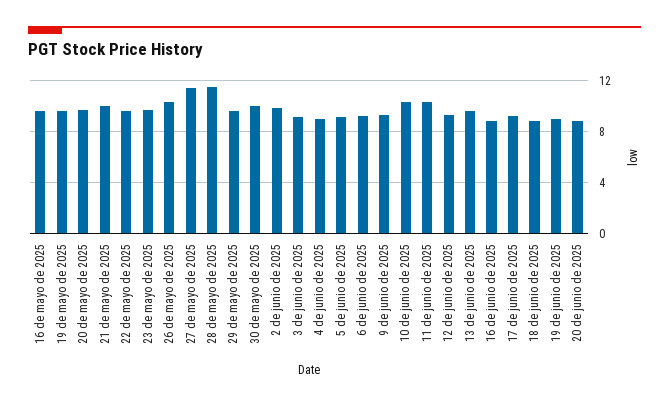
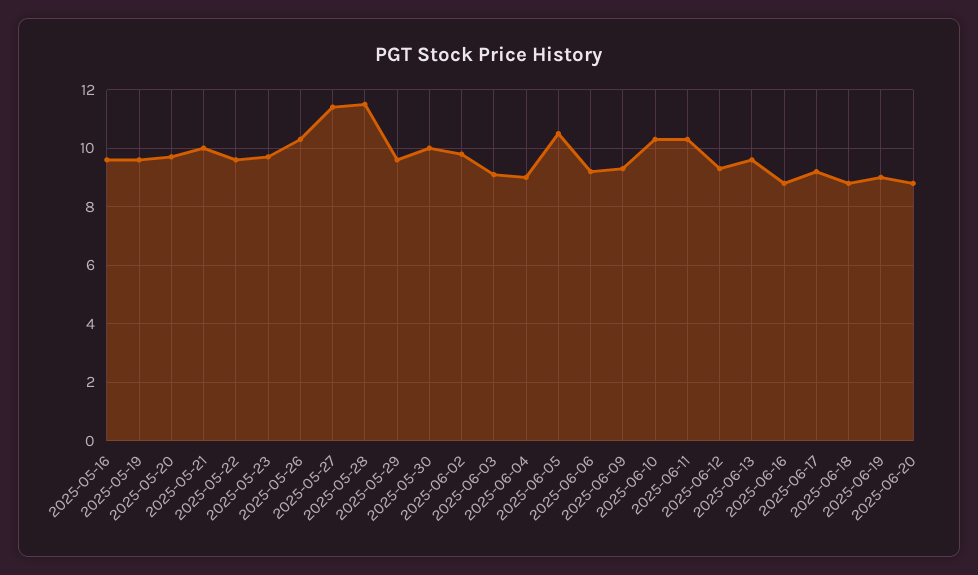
5 de junio de 2025: 9 -> 10.5

